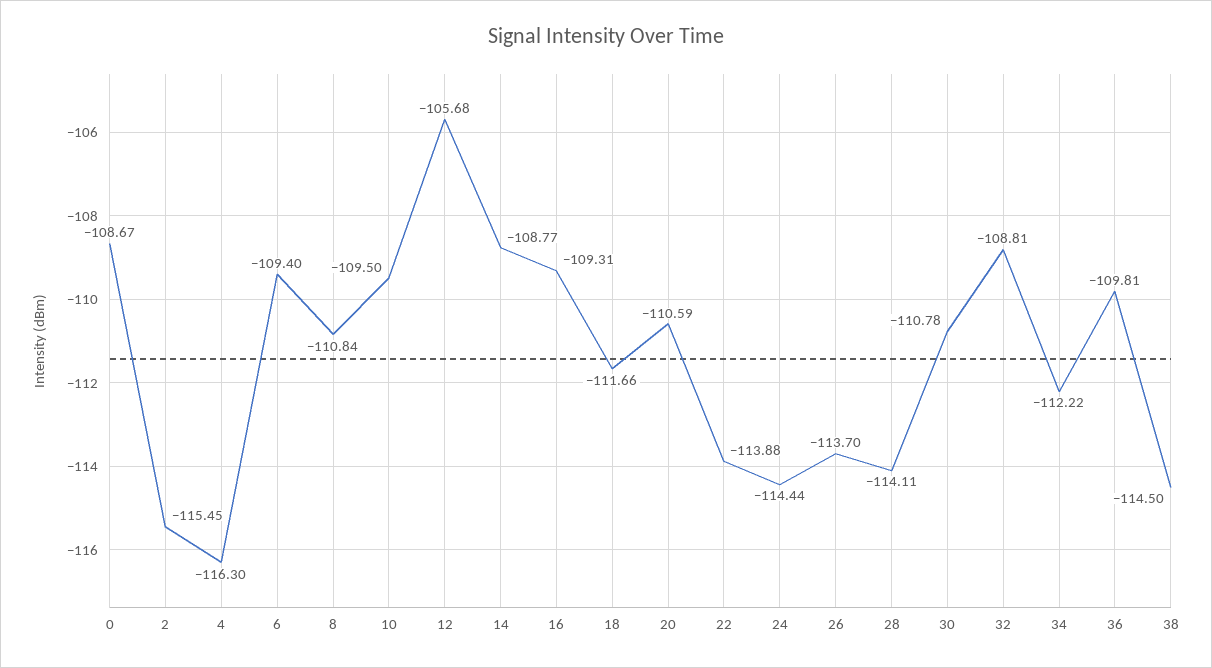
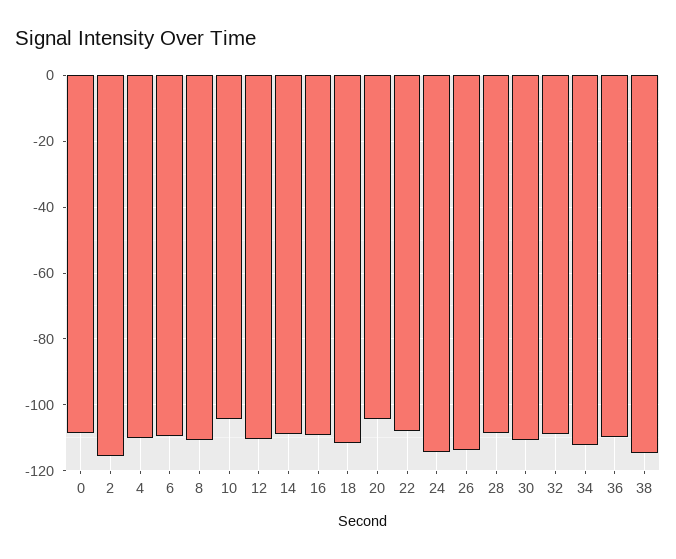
4: -116.3 -> -110
10: -109.5 -> -104
12: -105.68 -> -110
20: -110.59 -> -104
22: -113.88 -> -108
28: -114.11 -> -108

